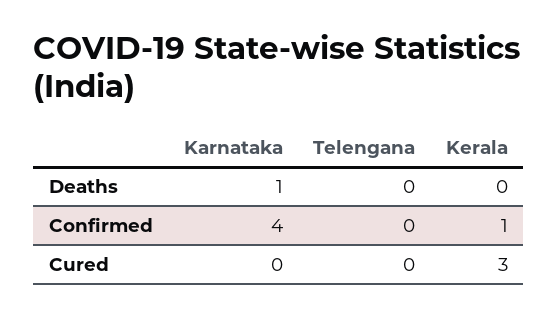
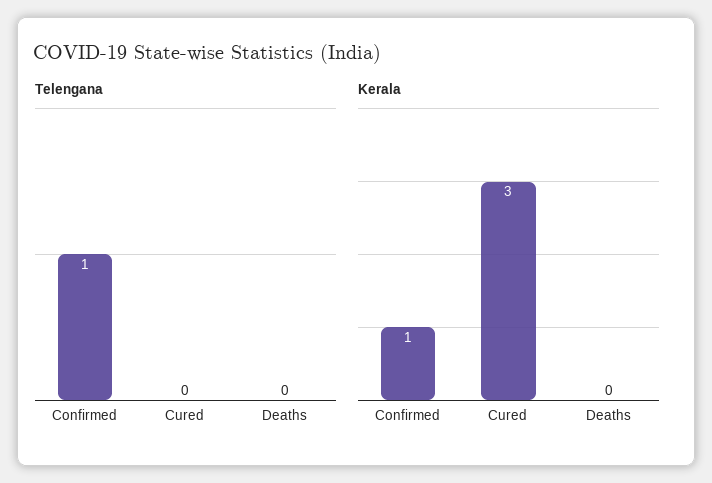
Karnataka, Deaths: 1 -> none
Karnataka, Confirmed: 4 -> none
Telengana, Confirmed: 0 -> 1
Karnataka, Cured: 0 -> none

